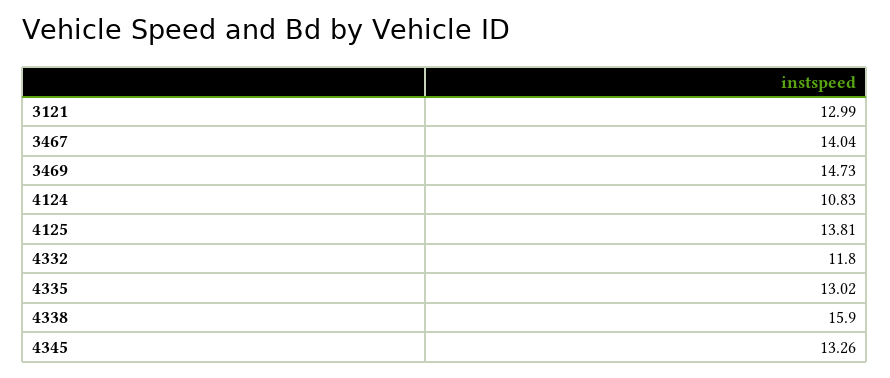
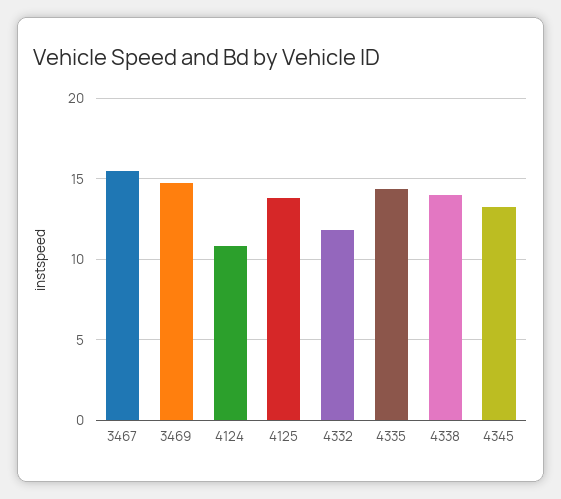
3121: 12.99 -> none
3467: 14.04 -> 15.5
4335: 13.02 -> 14.5
4338: 15.9 -> 14

